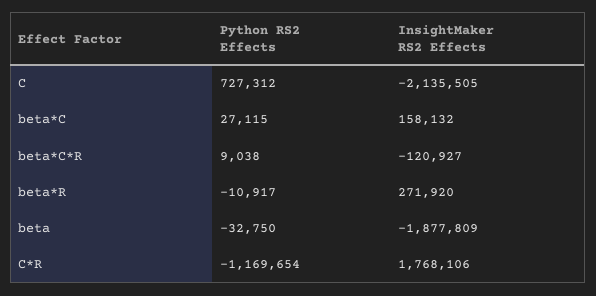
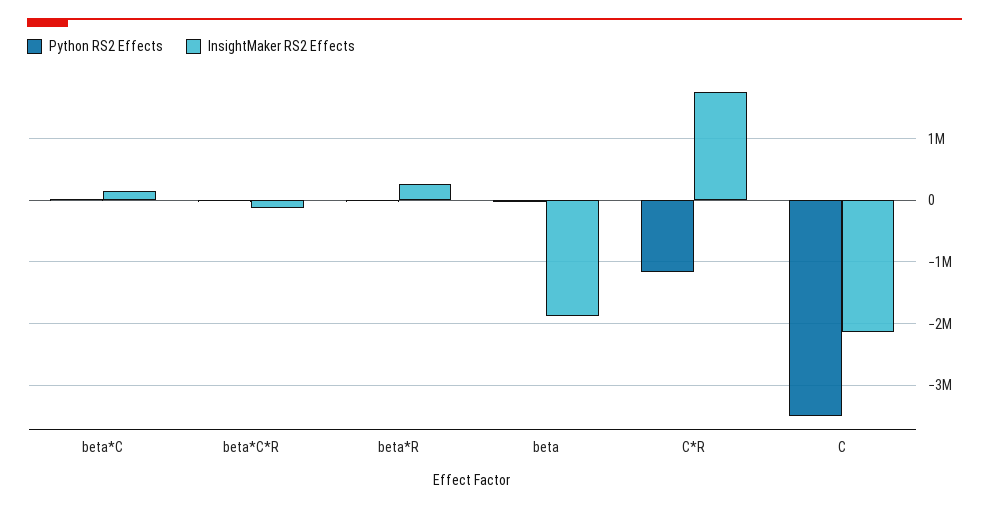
Python RS2 Effects, C: 727312 -> -3500000

